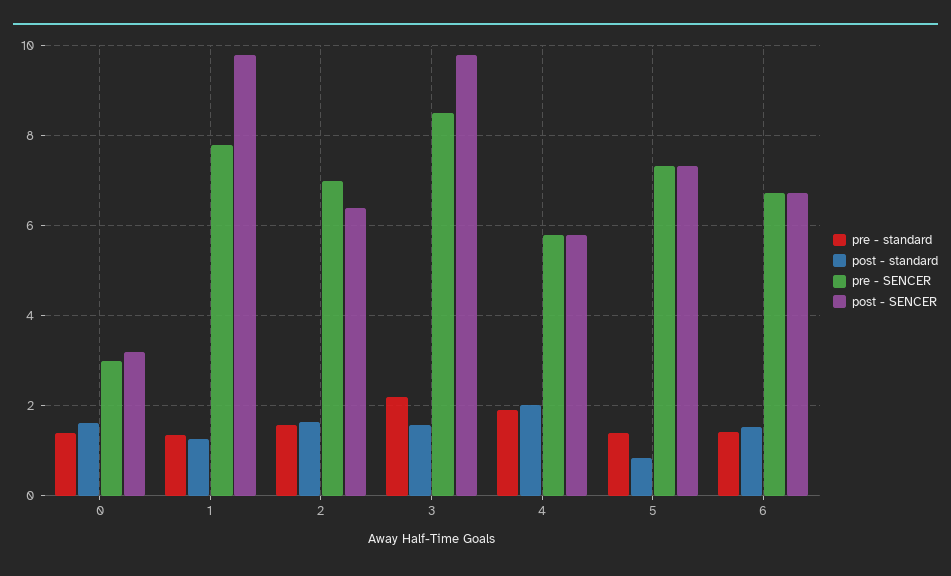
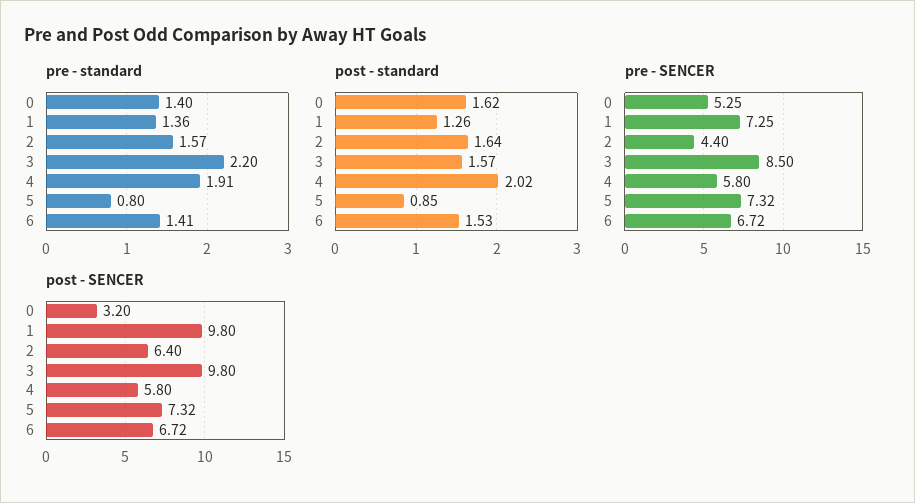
pre - SENCER, 0: 3 -> 5.25
pre - SENCER, 1: 7.8 -> 7.25
pre - SENCER, 2: 7 -> 4.4
pre - standard, 5: 1.4 -> 0.8

